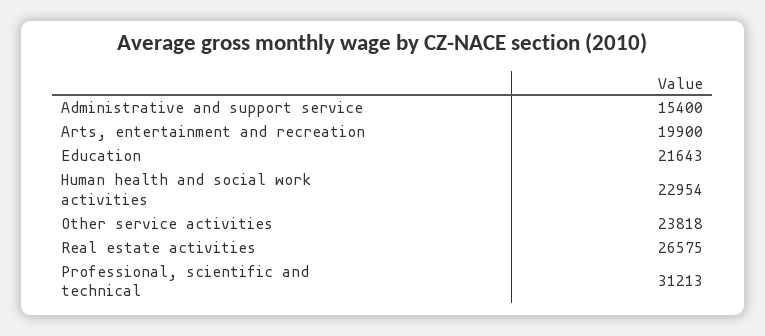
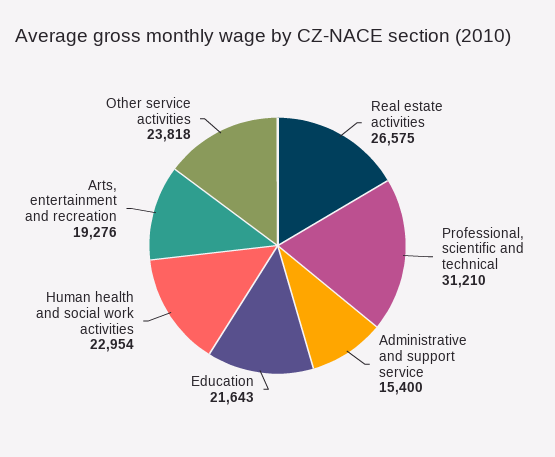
Arts, entertainment and recreation: 19900 -> 19276
Professional, scientific and technical: 31213 -> 31210

